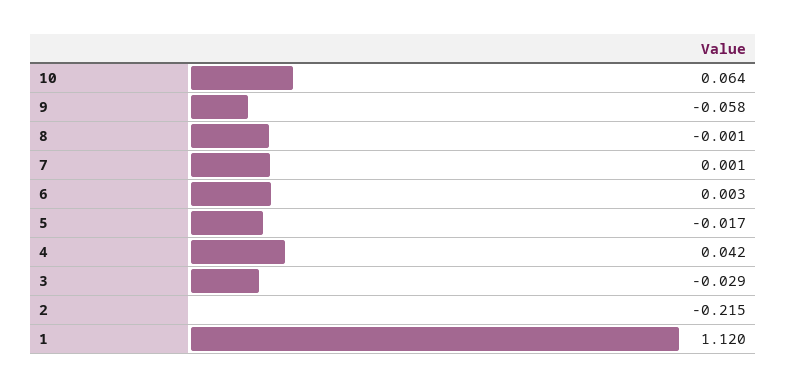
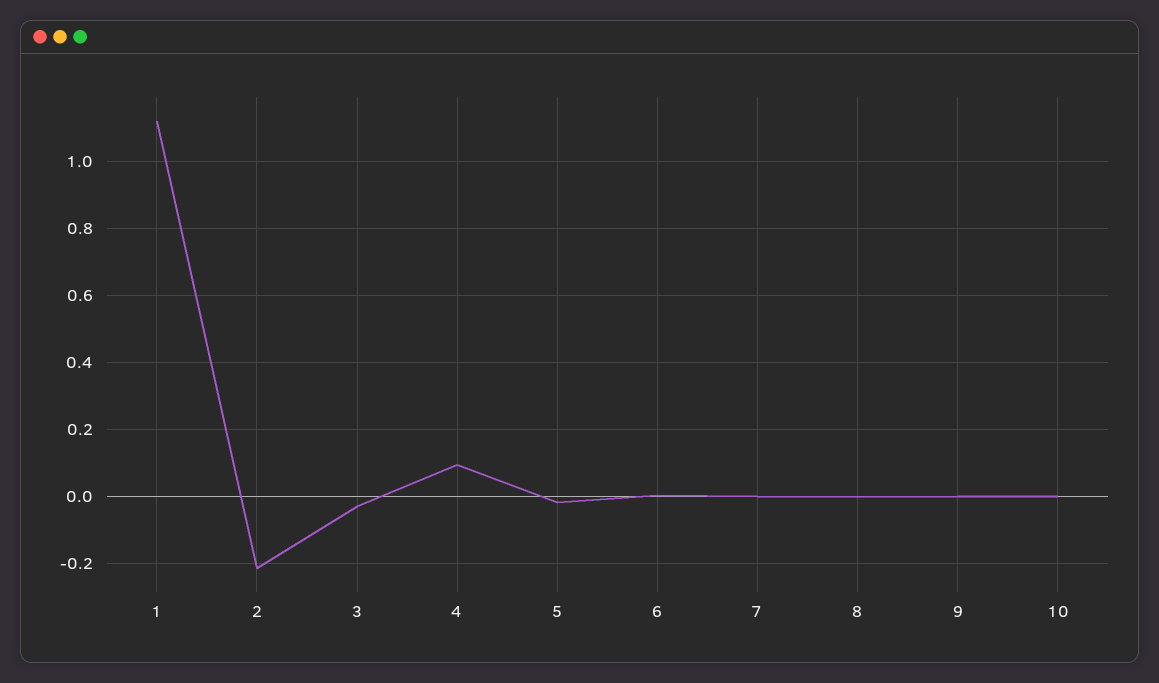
10: 0.064 -> 0
9: -0.058 -> 0
4: 0.042 -> 0.1

